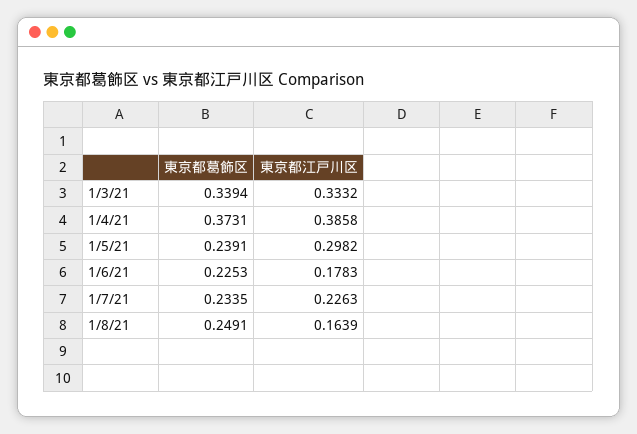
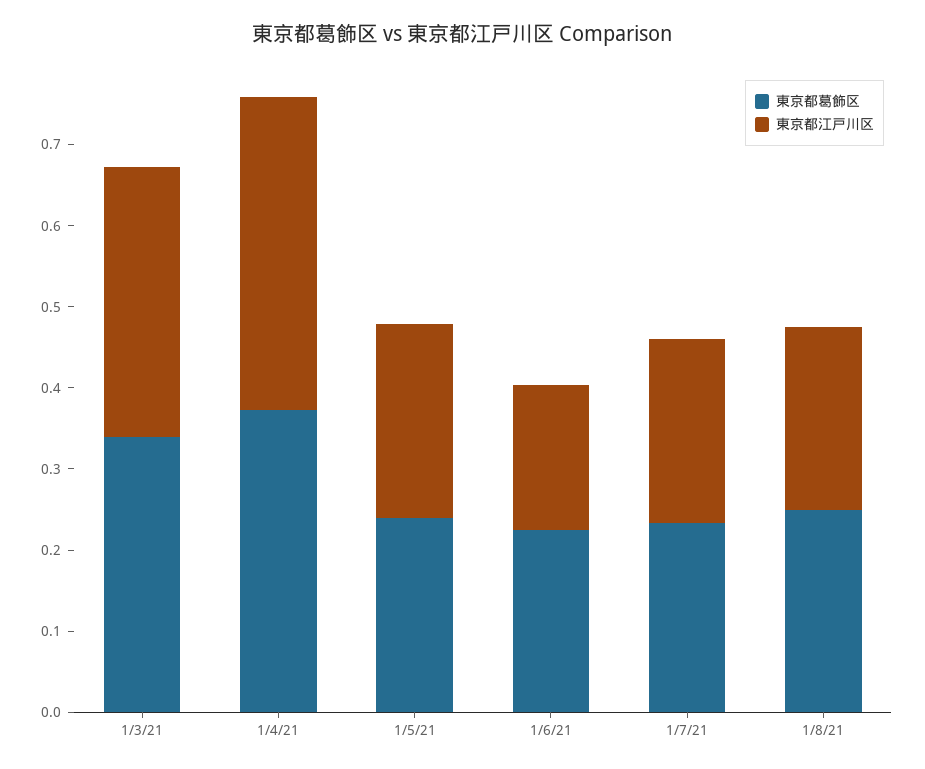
東京都江戸川区, 1/5/21: 0.2982 -> 0.24
東京都江戸川区, 1/8/21: 0.1639 -> 0.22

